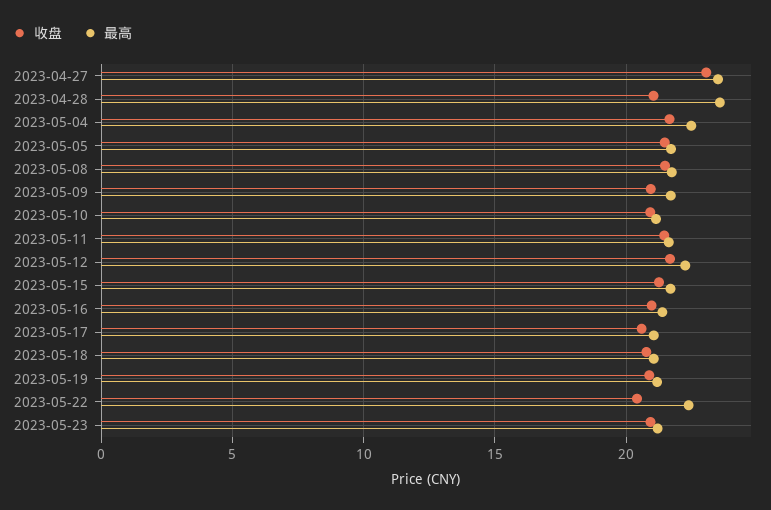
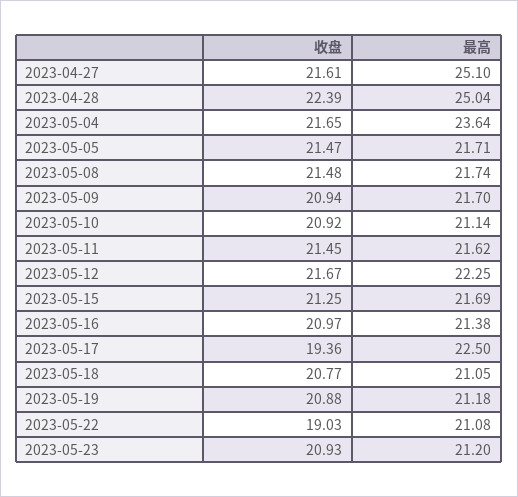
收盘, 2023-04-27: 23 -> 21.61
最高, 2023-04-27: 23.5 -> 25.1
收盘, 2023-04-28: 21 -> 22.39
最高, 2023-04-28: 23.5 -> 25.04
最高, 2023-05-04: 22.5 -> 23.64
收盘, 2023-05-17: 20.5 -> 19.36
最高, 2023-05-17: 21 -> 22.5
收盘, 2023-05-22: 20.5 -> 19.03
最高, 2023-05-22: 22.5 -> 21.08

